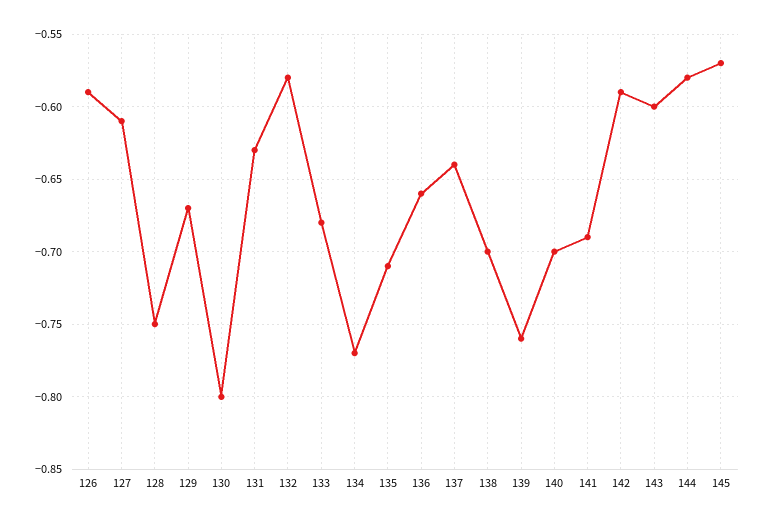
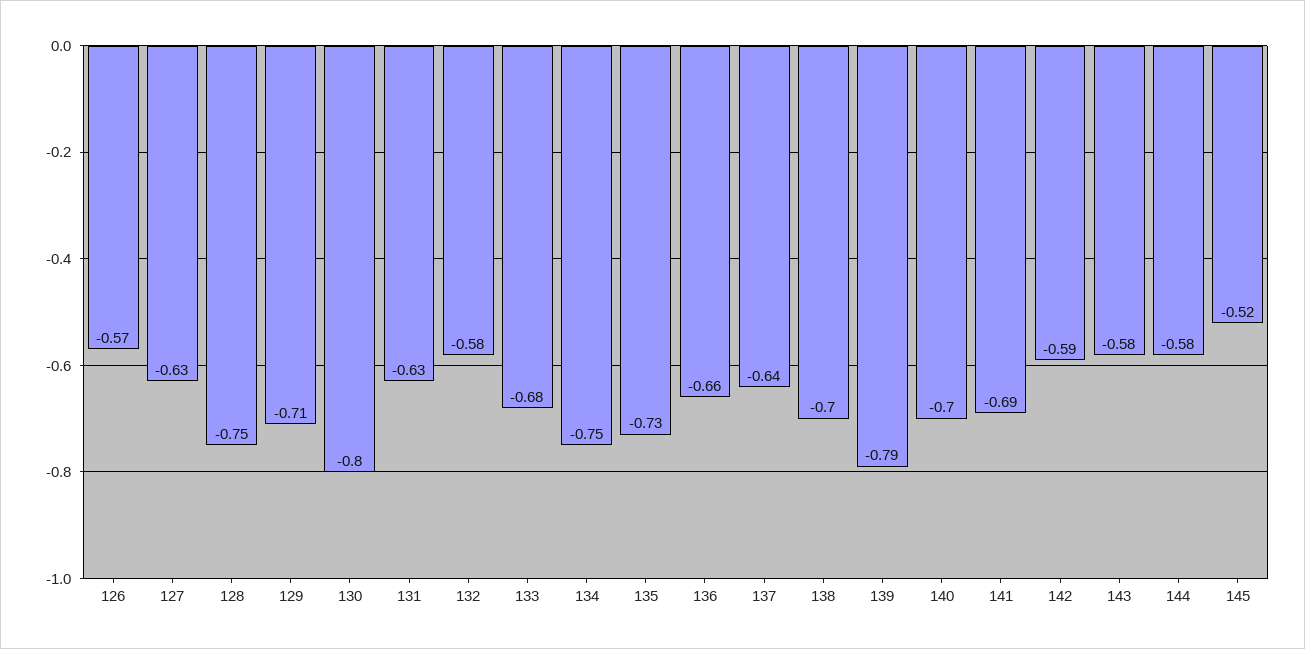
126: -0.59 -> -0.57
127: -0.61 -> -0.63
129: -0.67 -> -0.71
134: -0.77 -> -0.75
135: -0.71 -> -0.73
139: -0.76 -> -0.79
143: -0.6 -> -0.58
145: -0.57 -> -0.52

